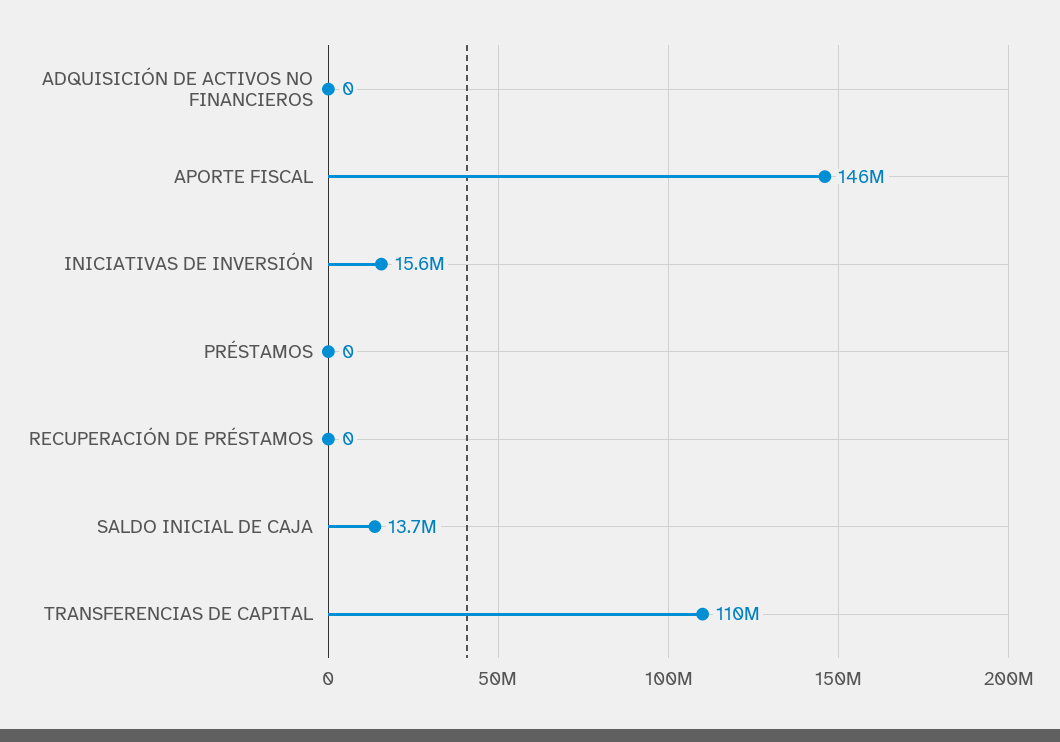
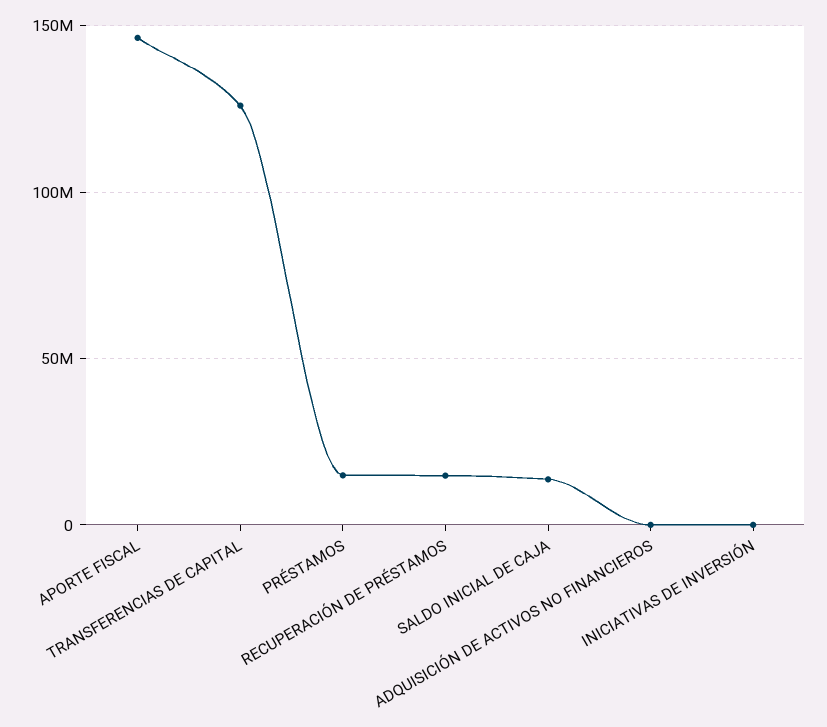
INICIATIVAS DE INVERSIÓN: 15600000 -> 0
PRÉSTAMOS: 0 -> 15000000
RECUPERACIÓN DE PRÉSTAMOS: 0 -> 15000000
TRANSFERENCIAS DE CAPITAL: 110000000 -> 125000000

